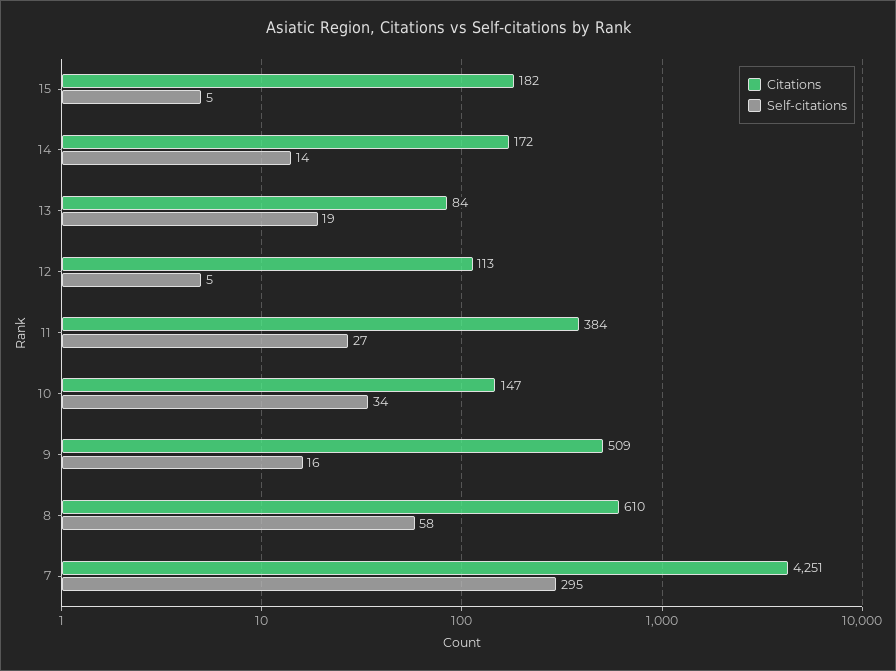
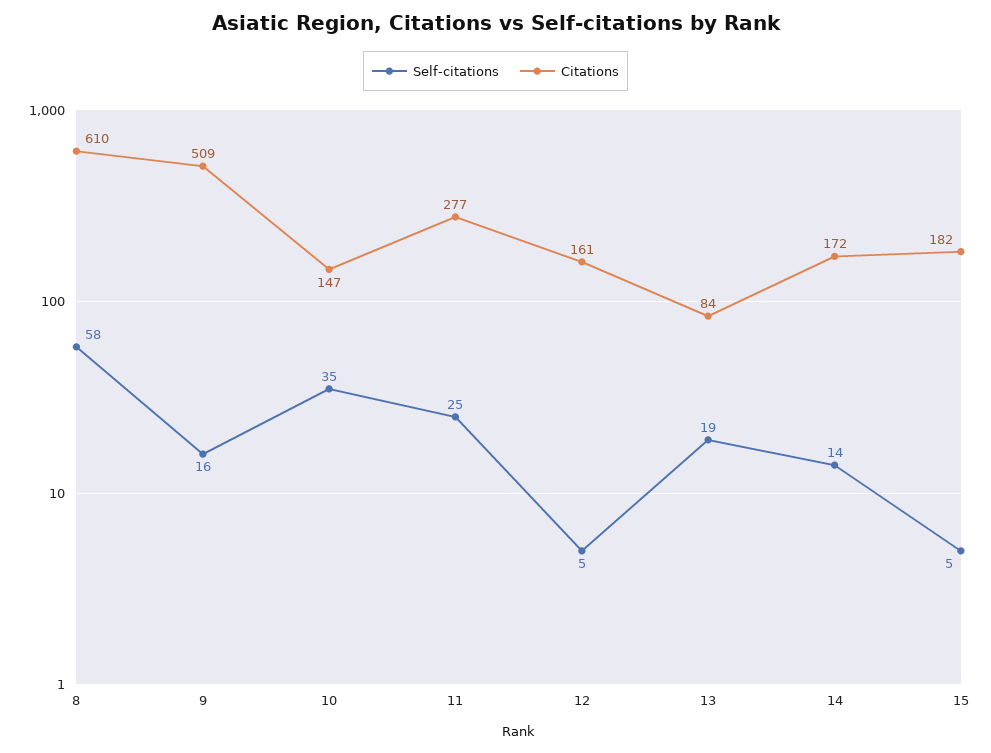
Citations, 12: 113 -> 161
Citations, 11: 384 -> 277
Self-citations, 11: 27 -> 25
Self-citations, 10: 34 -> 35
Citations, 7: 4251 -> none
Self-citations, 7: 295 -> none

